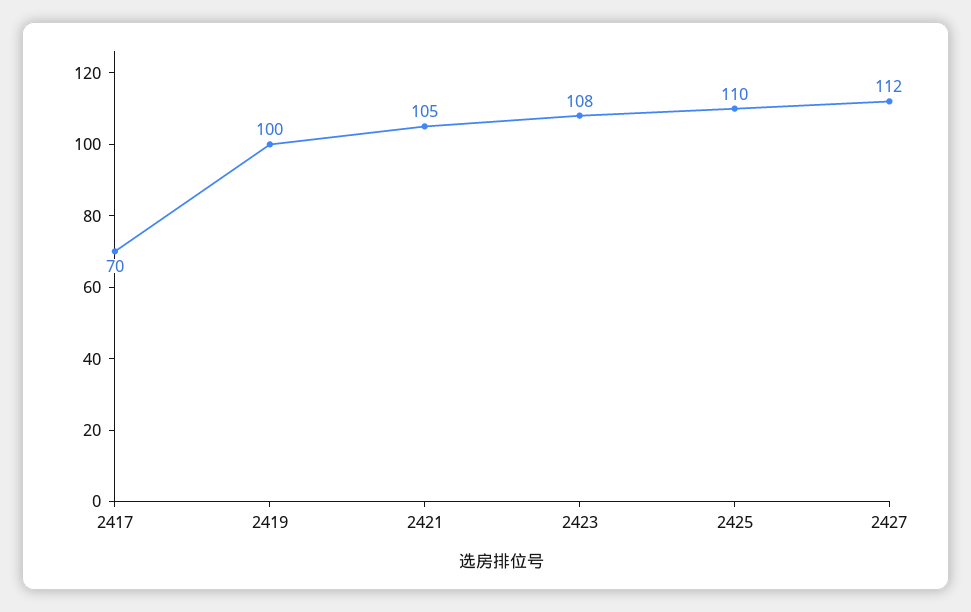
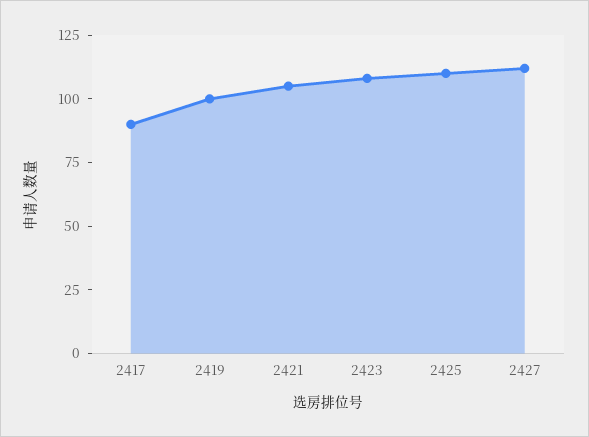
2417: 70 -> 90

